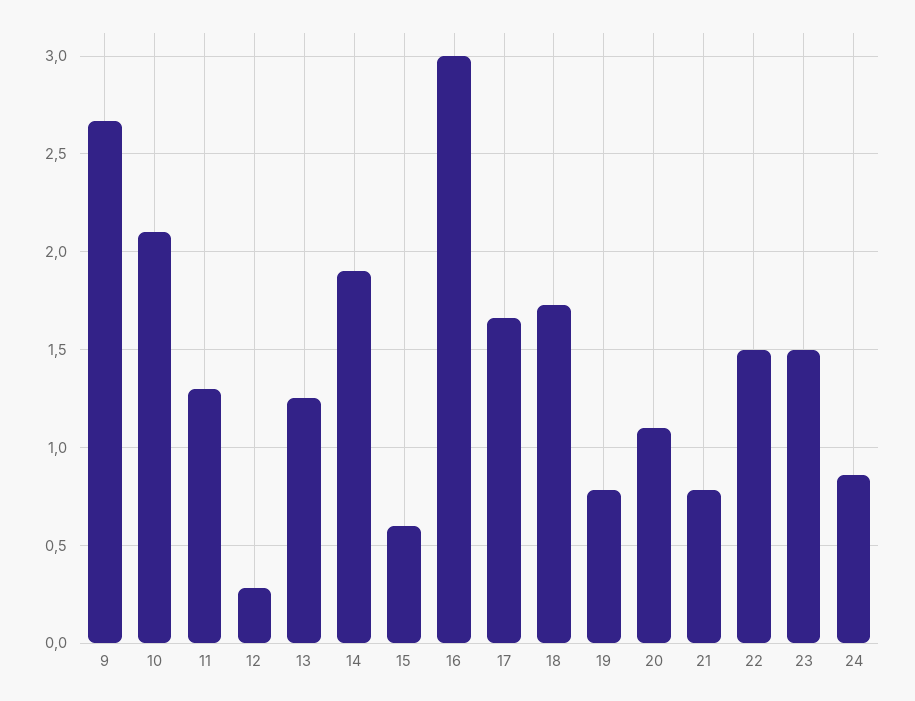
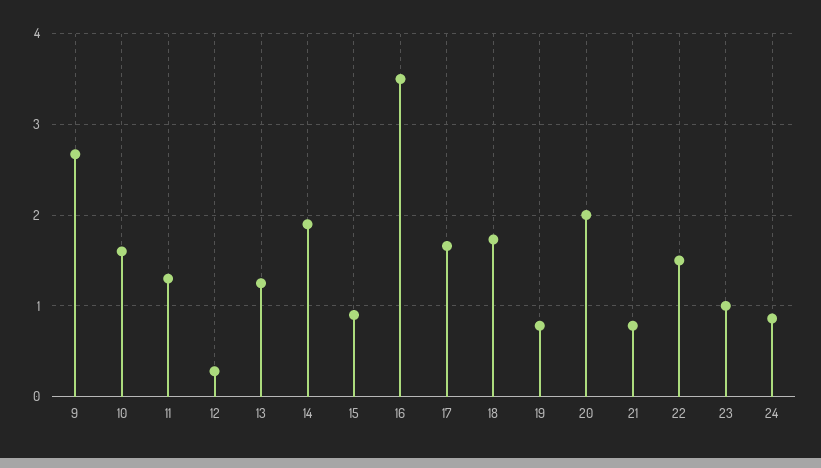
10: 2.1 -> 1.6
15: 0.6 -> 0.9
16: 3 -> 3.5
20: 1.1 -> 2
23: 1.5 -> 1

